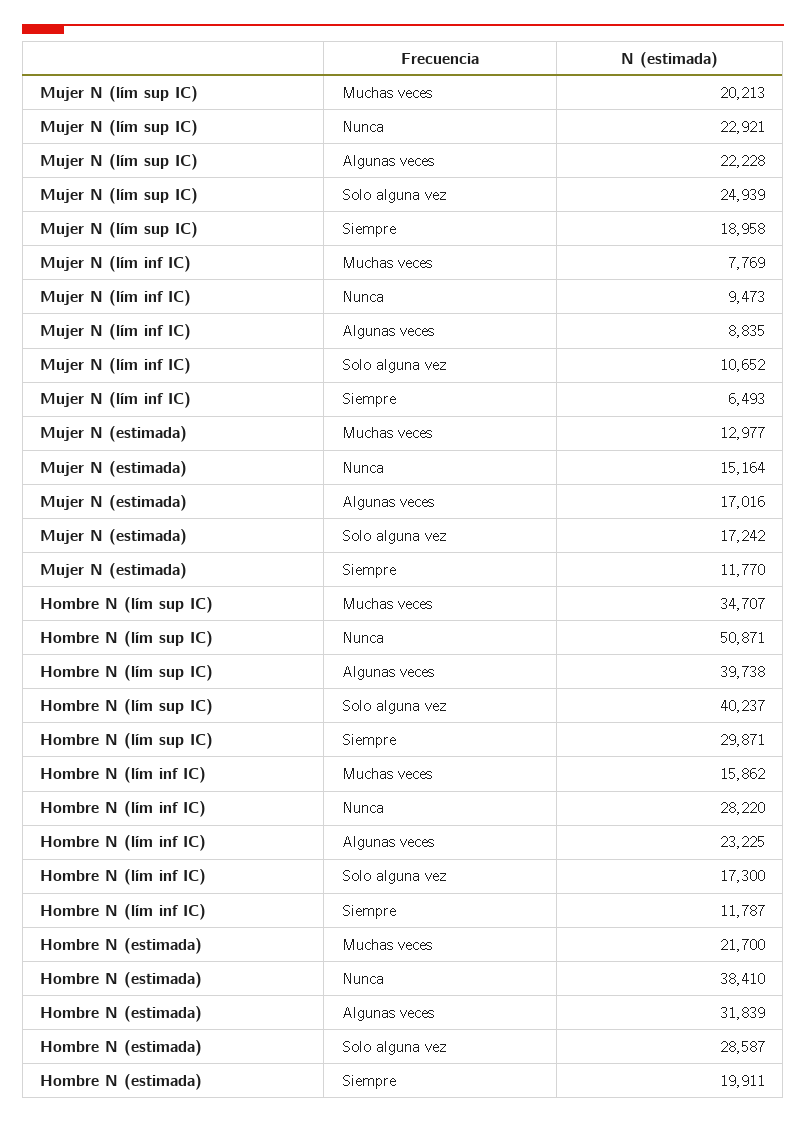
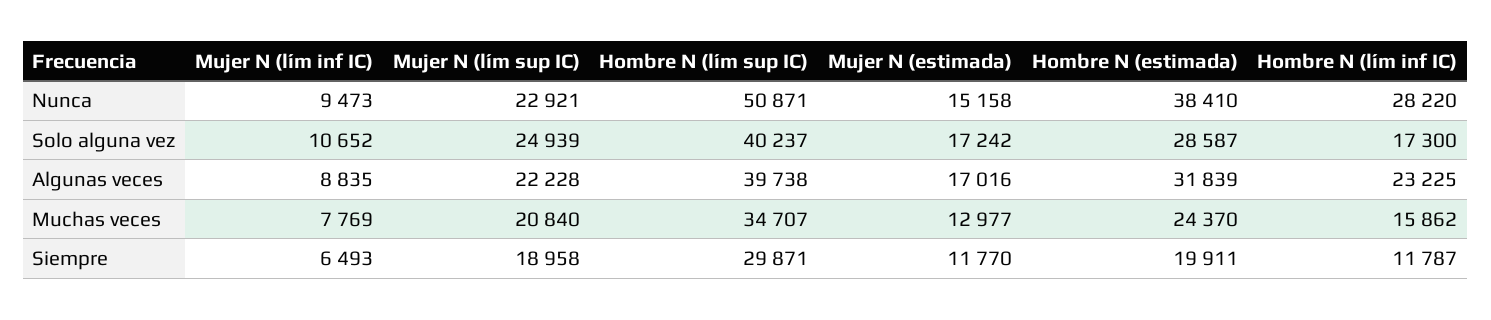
Mujer N (lím sup IC), Muchas veces: 20213 -> 20840
Mujer N (estimada), Nunca: 15164 -> 15158
Hombre N (estimada), Muchas veces: 21700 -> 24370

